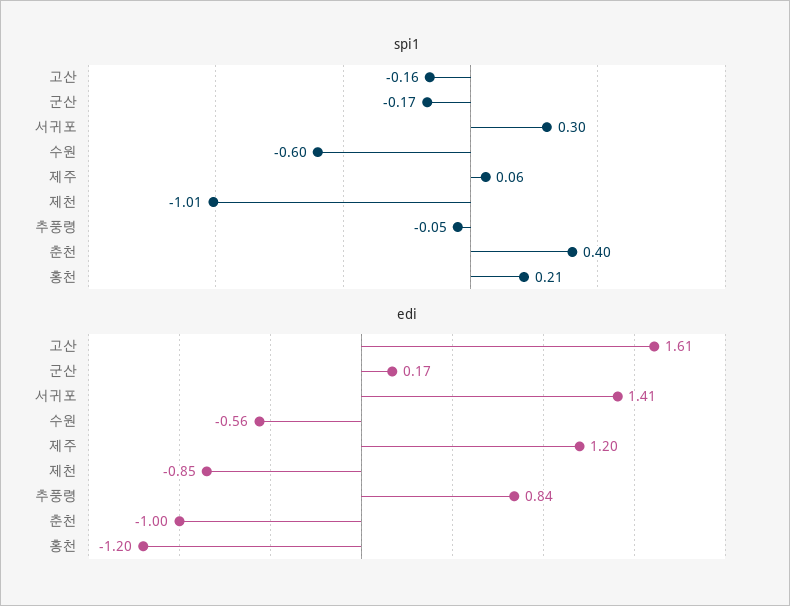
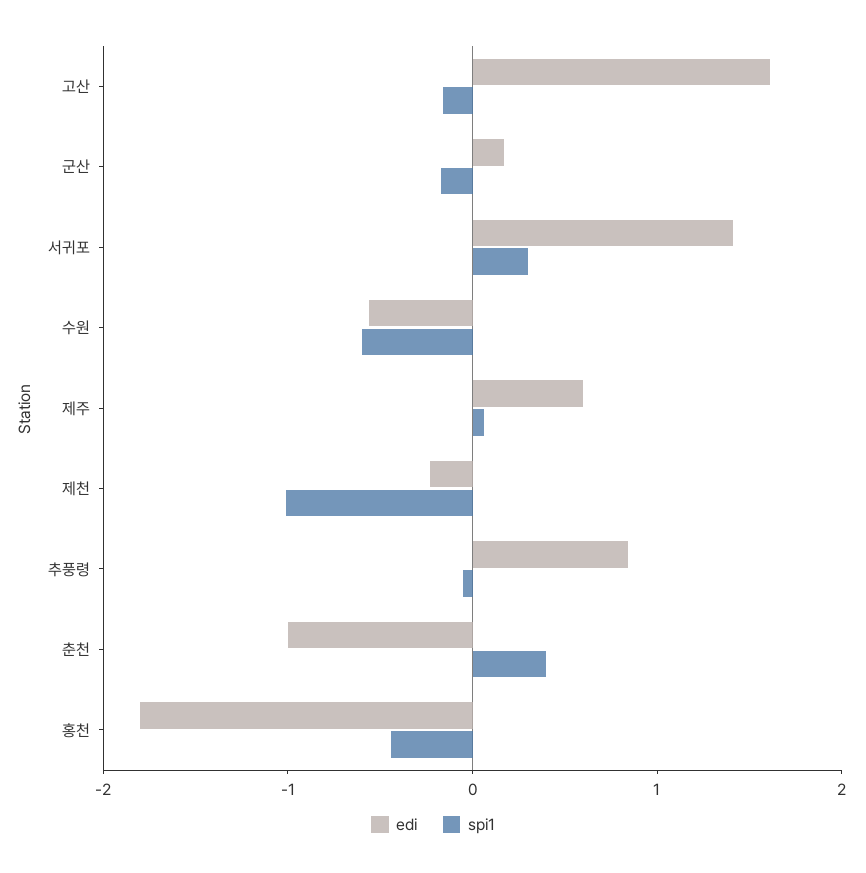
spi1, 홍천: 0.21 -> -0.4
edi, 제주: 1.2 -> 0.6
edi, 제천: -0.85 -> -0.2
edi, 홍천: -1.2 -> -1.8

